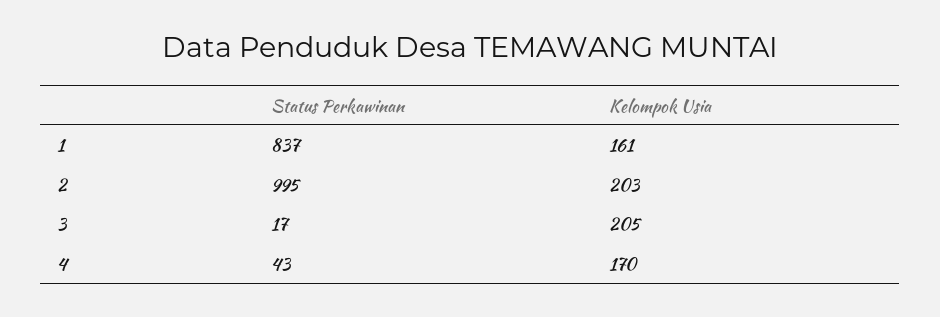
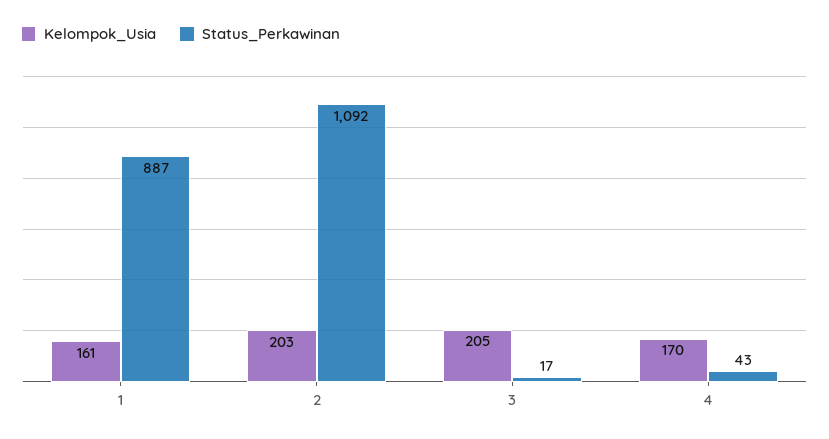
Status Perkawinan, 1: 837 -> 887
Status Perkawinan, 2: 995 -> 1092

